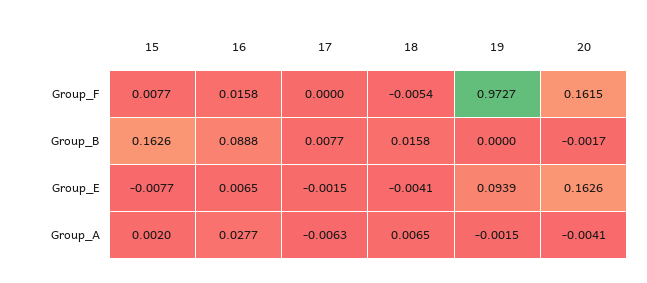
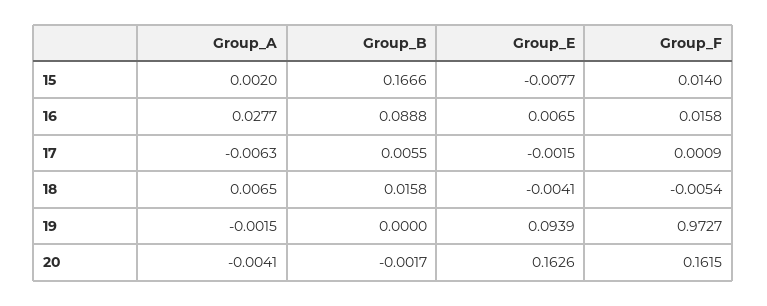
15, Group_F: 0.0077 -> 0.014
17, Group_F: 0 -> 0.0009
15, Group_B: 0.1626 -> 0.1666
17, Group_B: 0.0077 -> 0.0055

